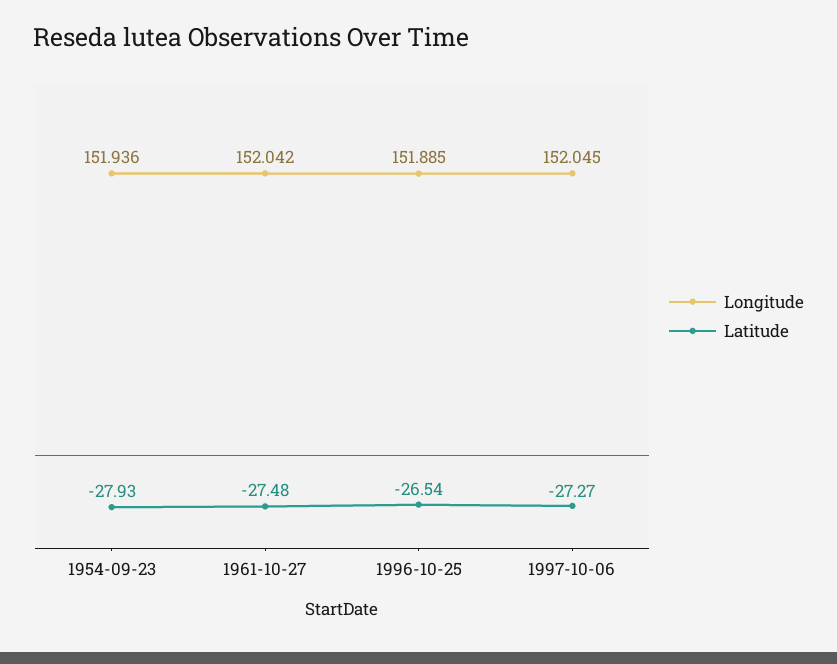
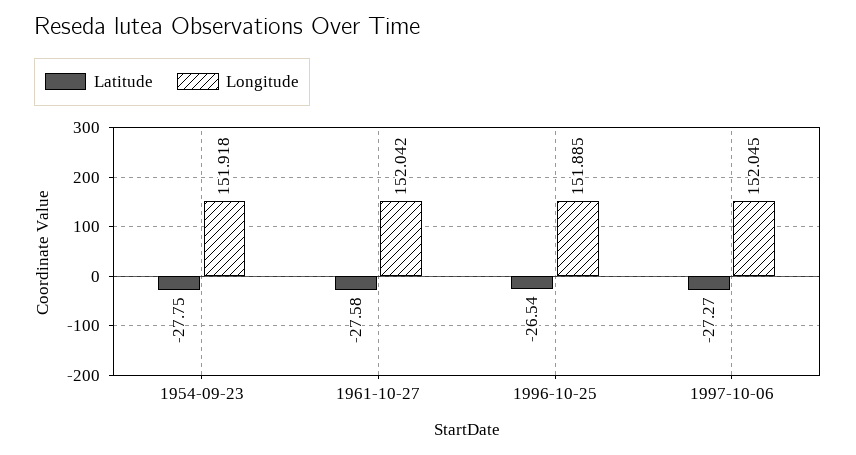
Longitude, 1954-09-23: 151.936 -> 151.918
Latitude, 1954-09-23: -27.93 -> -27.75
Latitude, 1961-10-27: -27.48 -> -27.58

